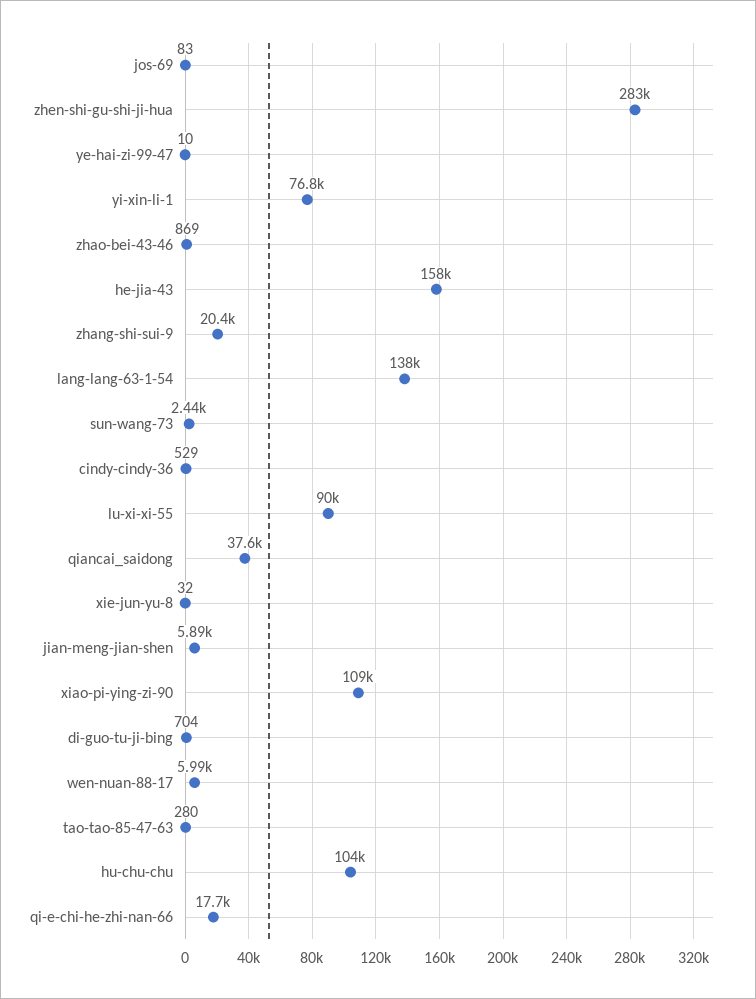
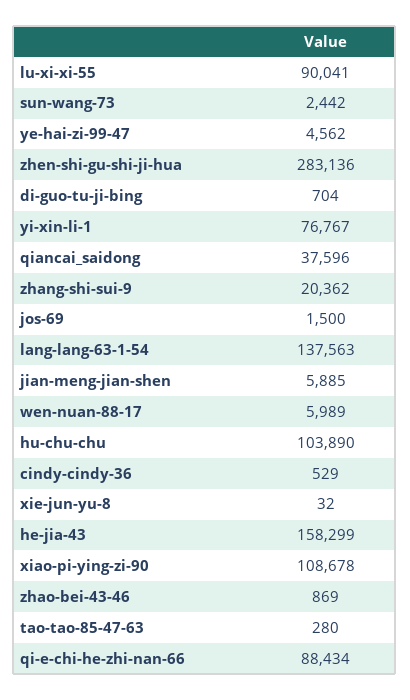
jos-69: 83 -> 1500
ye-hai-zi-99-47: 10 -> 4562
qi-e-chi-he-zhi-nan-66: 17700 -> 88434

